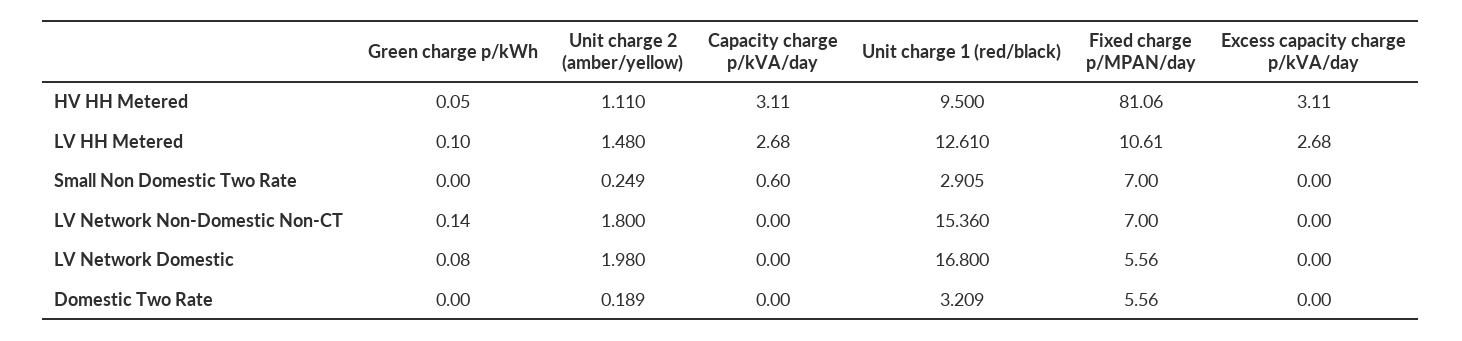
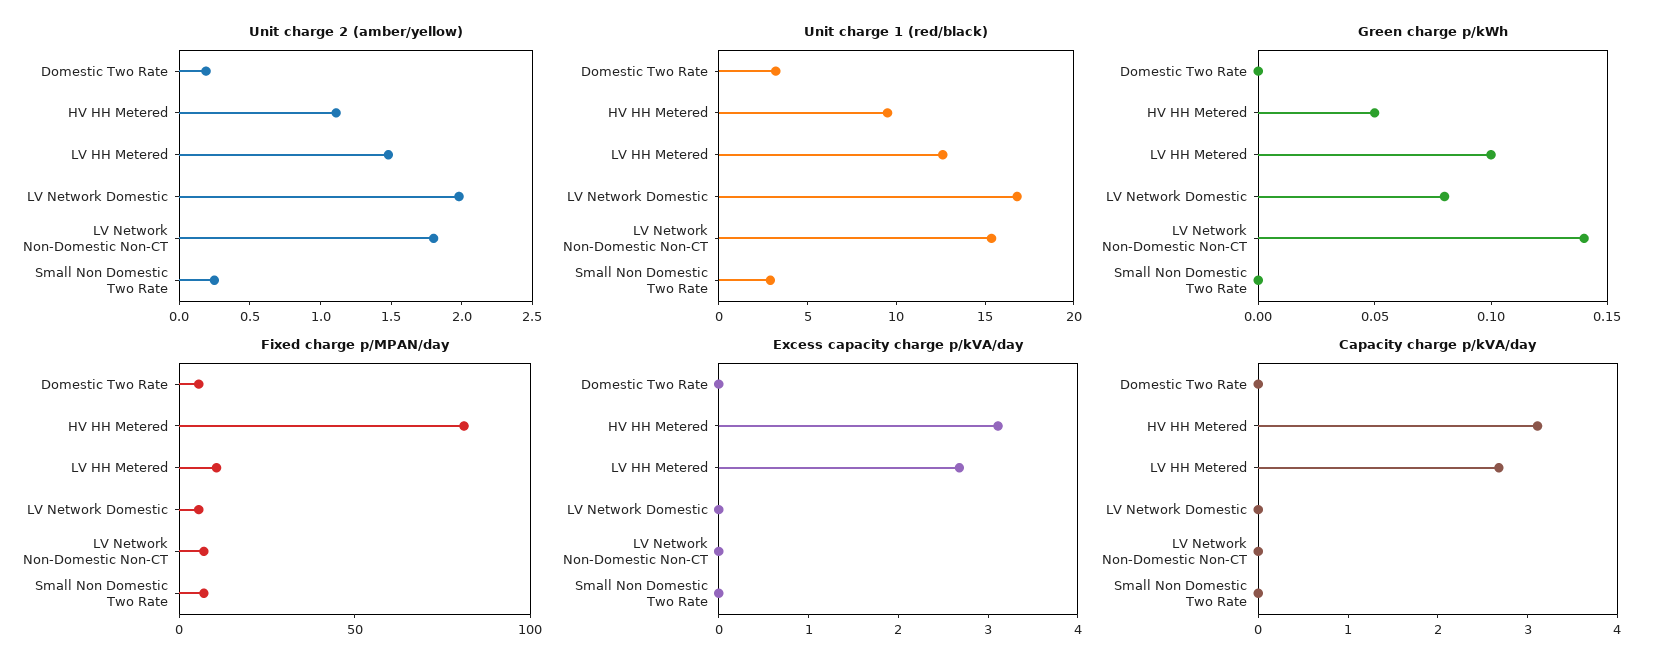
Capacity charge p/kVA/day, Small Non Domestic Two Rate: 0.6 -> 0

